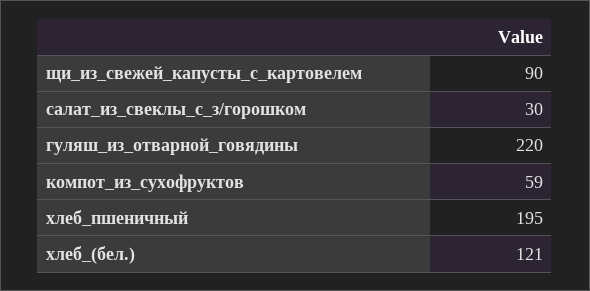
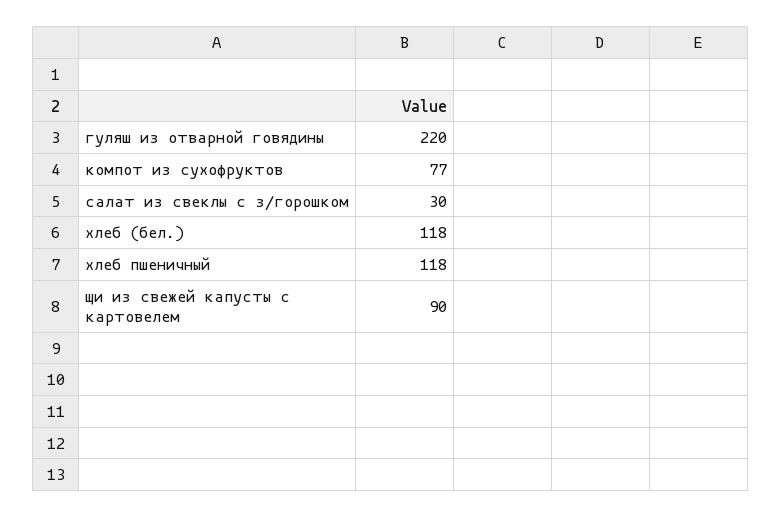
компот_из_сухофруктов: 59 -> 77
хлеб_пшеничный: 195 -> 118
хлеб_(бел.): 121 -> 118

